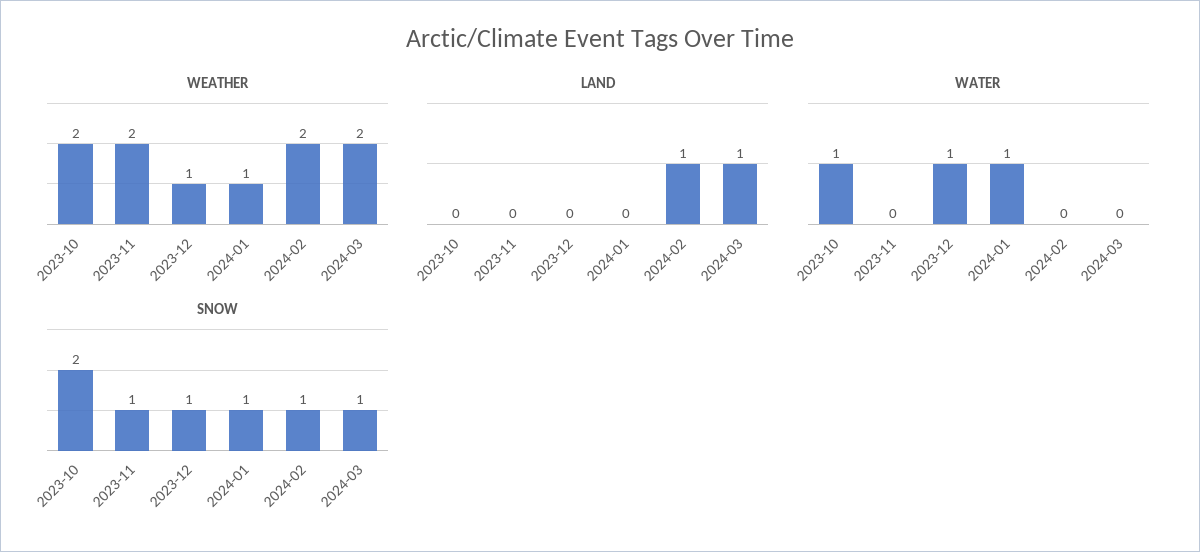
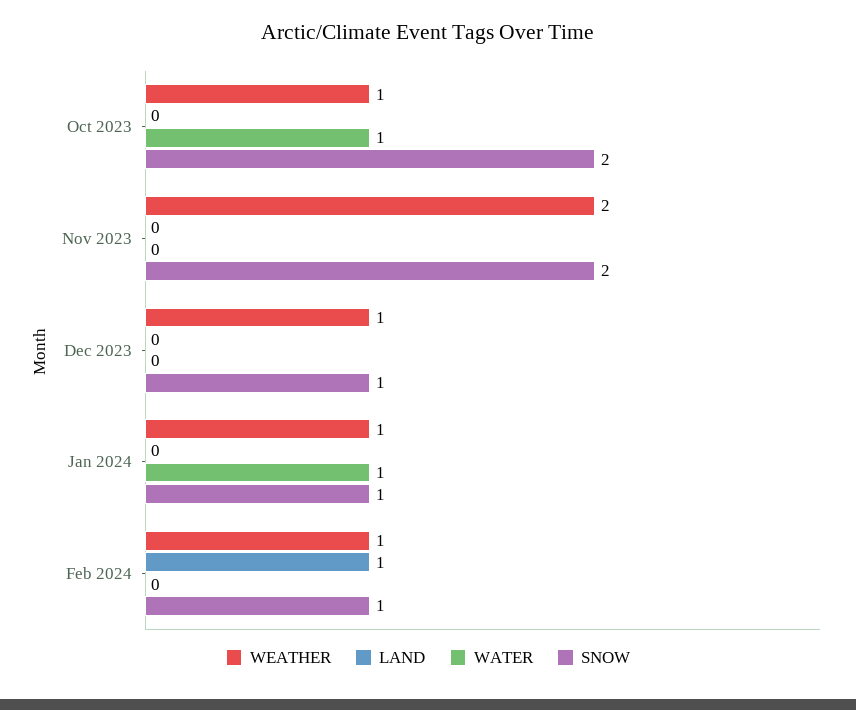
WEATHER, 2023-10: 2 -> 1
WEATHER, 2024-02: 2 -> 1
WEATHER, 2024-03: 2 -> none
LAND, 2024-03: 1 -> none
WATER, 2023-12: 1 -> 0
WATER, 2024-03: 0 -> none
SNOW, 2023-11: 1 -> 2
SNOW, 2024-03: 1 -> none

